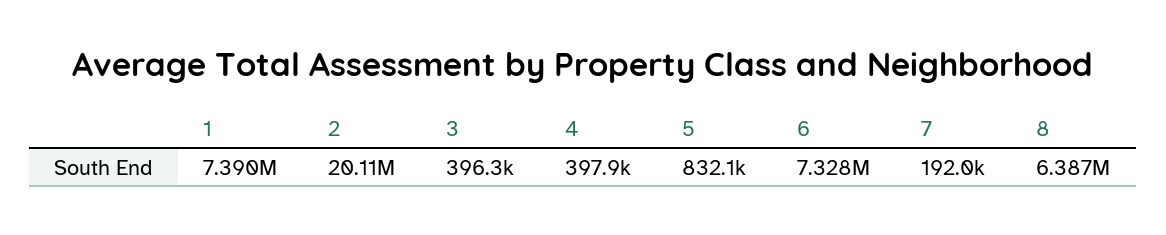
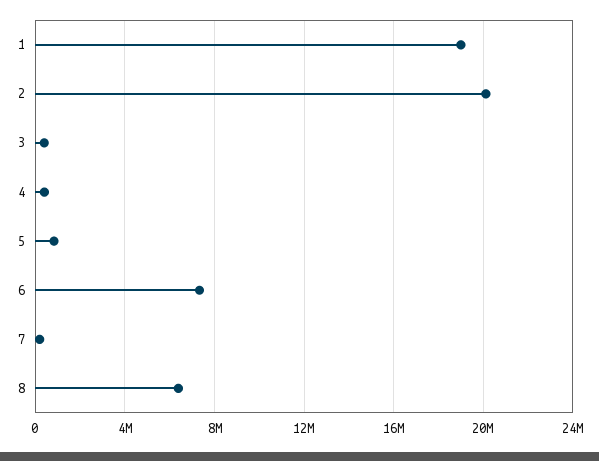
1: 7390000 -> 19000000

